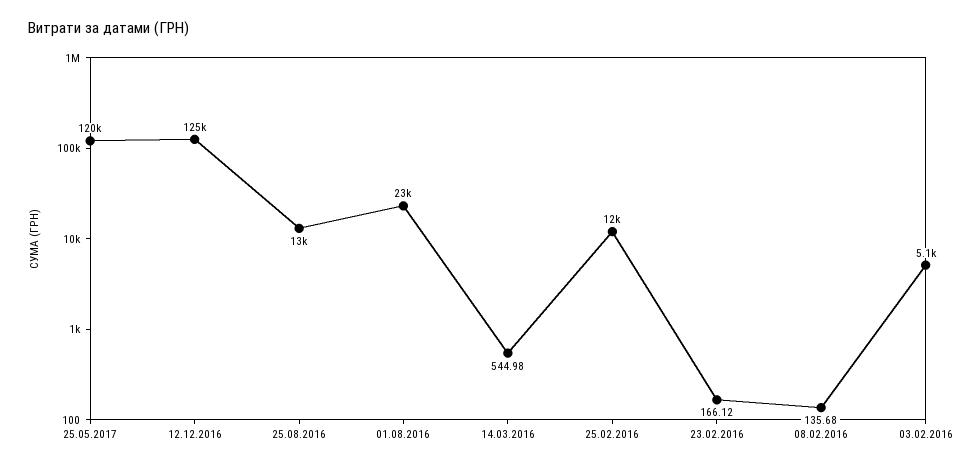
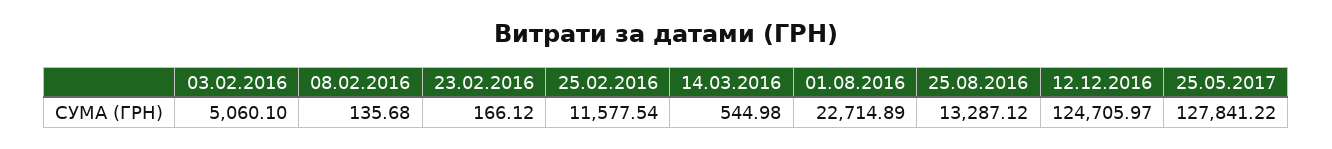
25.05.2017: 120000 -> 127841.22

